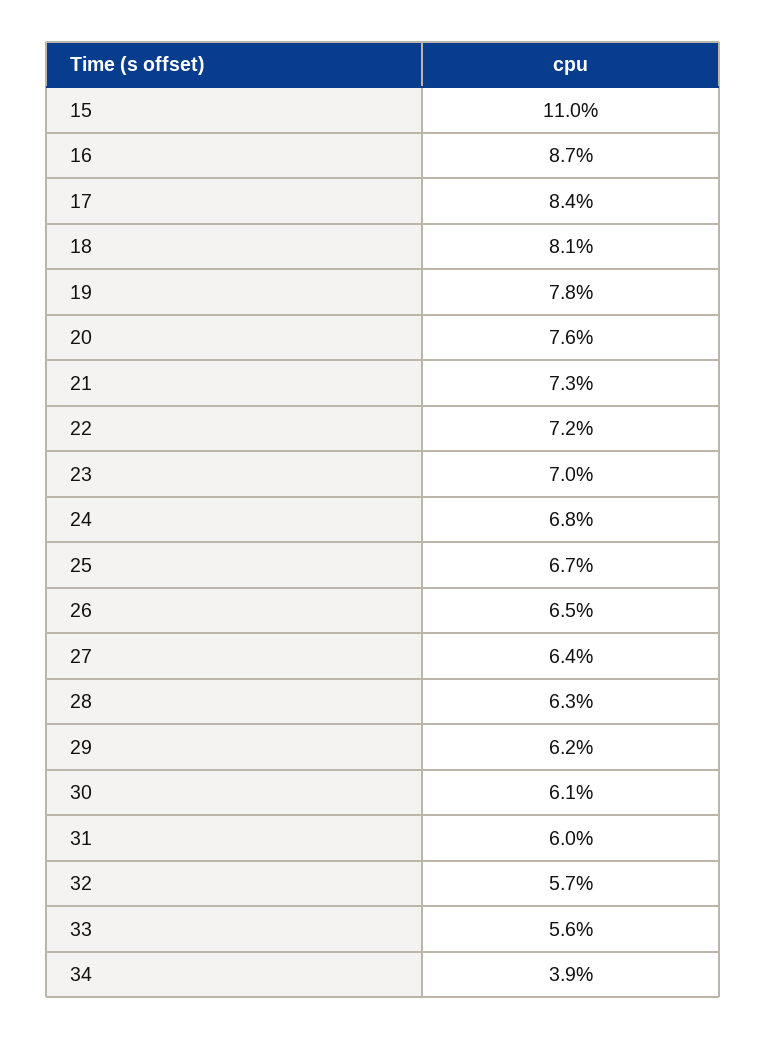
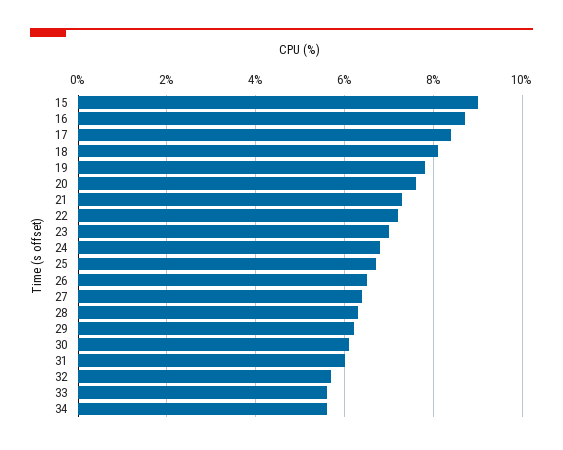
15: 11 -> 9
34: 3.9 -> 5.5

